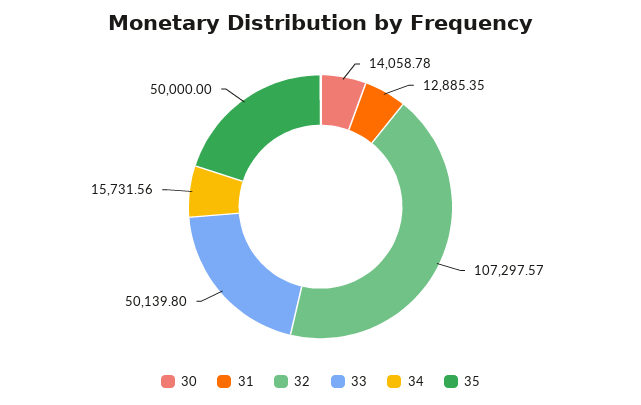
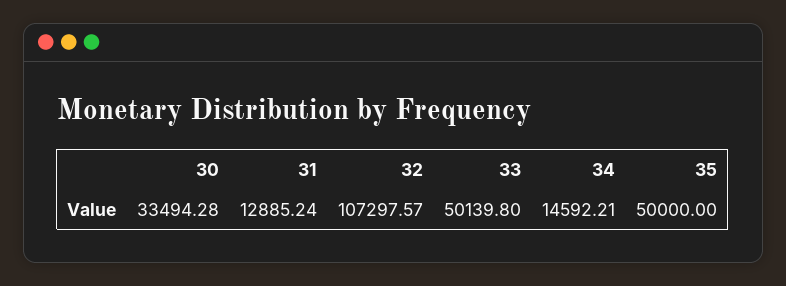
30: 14058.78 -> 33494.28
31: 12885.35 -> 12885.24
34: 15731.56 -> 14592.21

